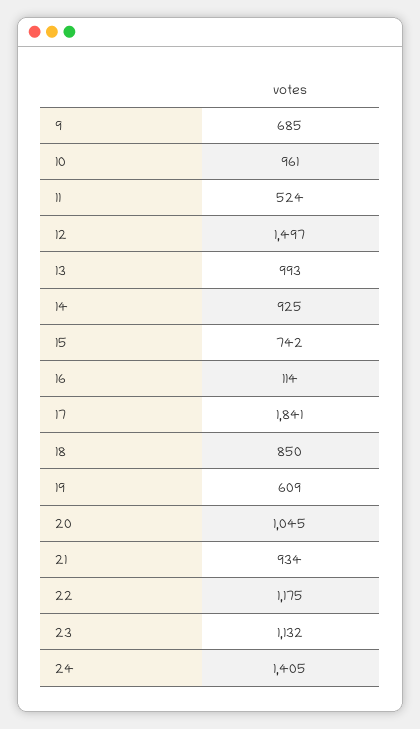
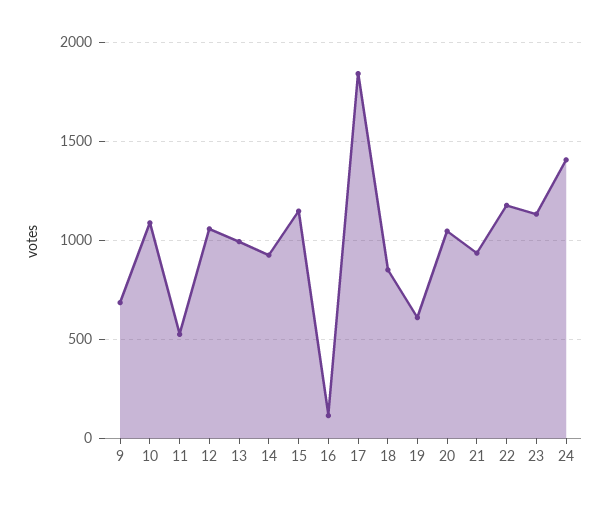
10: 961 -> 1100
12: 1497 -> 1050
15: 742 -> 1150

